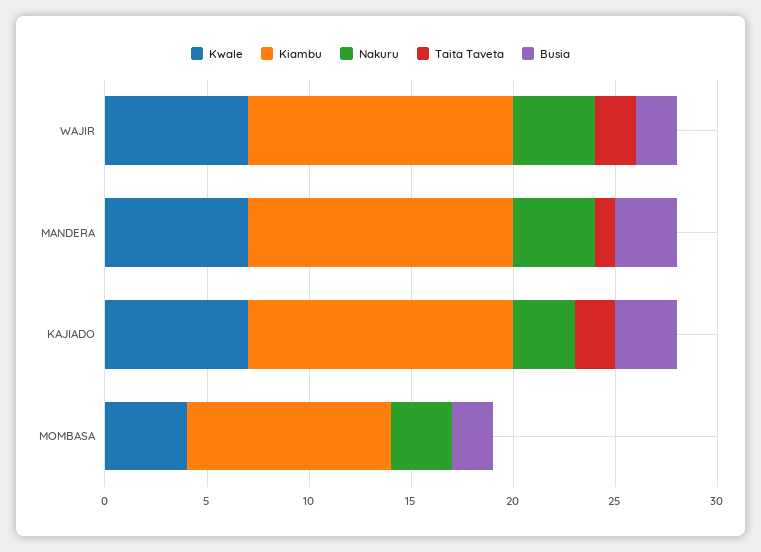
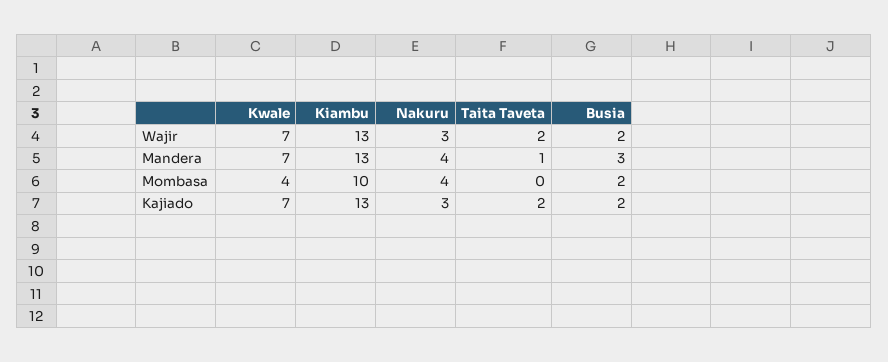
Nakuru, WAJIR: 4 -> 3
Busia, KAJIADO: 3 -> 2
Nakuru, MOMBASA: 3 -> 4

